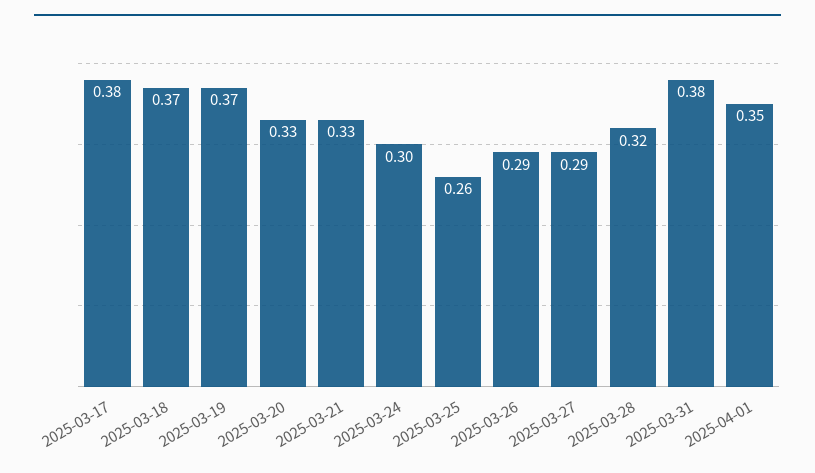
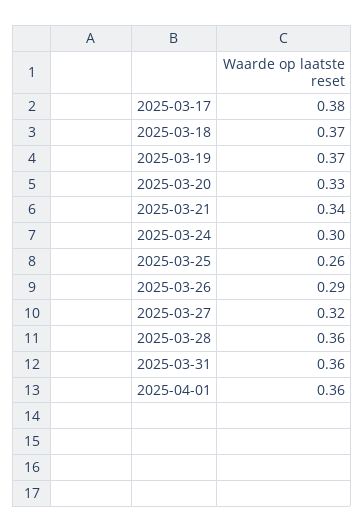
2025-03-21: 0.33 -> 0.34
2025-03-27: 0.29 -> 0.32
2025-03-28: 0.32 -> 0.36
2025-03-31: 0.38 -> 0.36
2025-04-01: 0.35 -> 0.36

